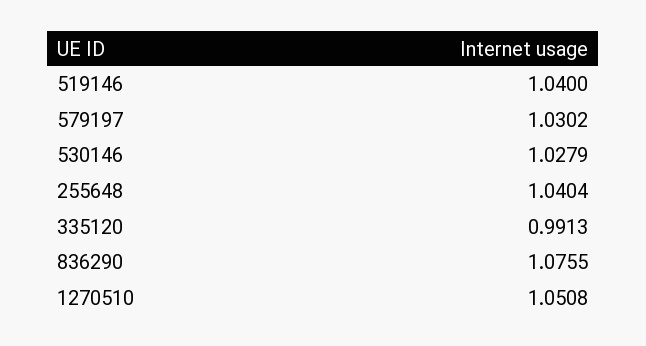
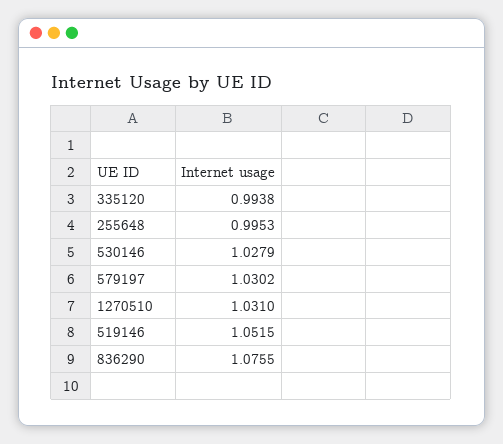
519146: 1.04 -> 1.0515
255648: 1.0404 -> 0.9953
335120: 0.9913 -> 0.9938
1270510: 1.0508 -> 1.031

